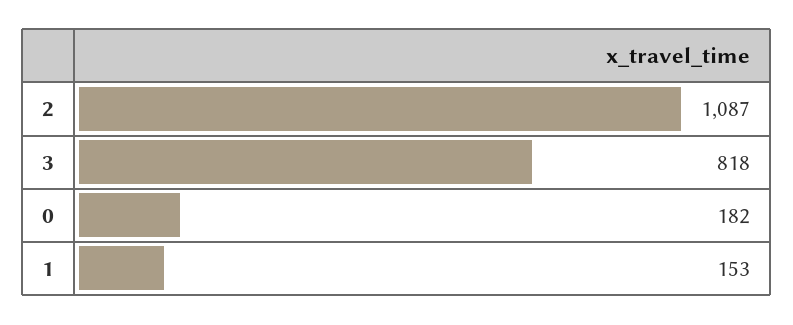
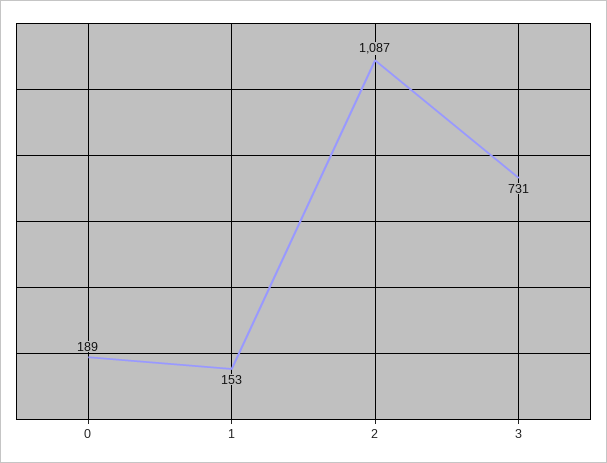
3: 818 -> 731
0: 182 -> 189

